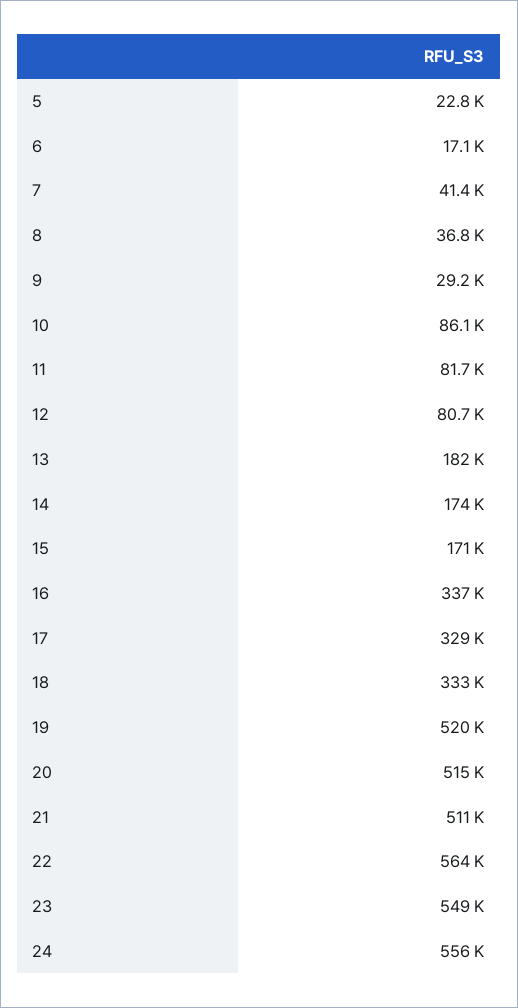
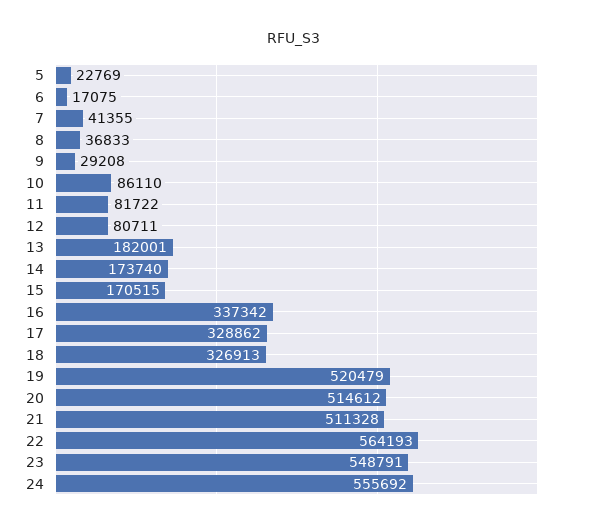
18: 333000 -> 326913

